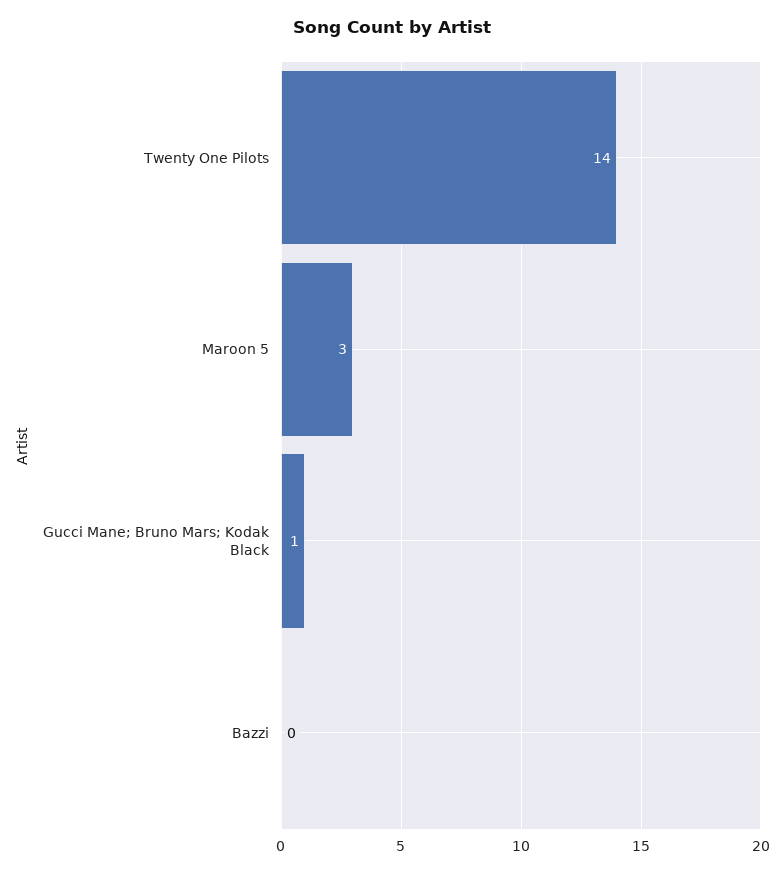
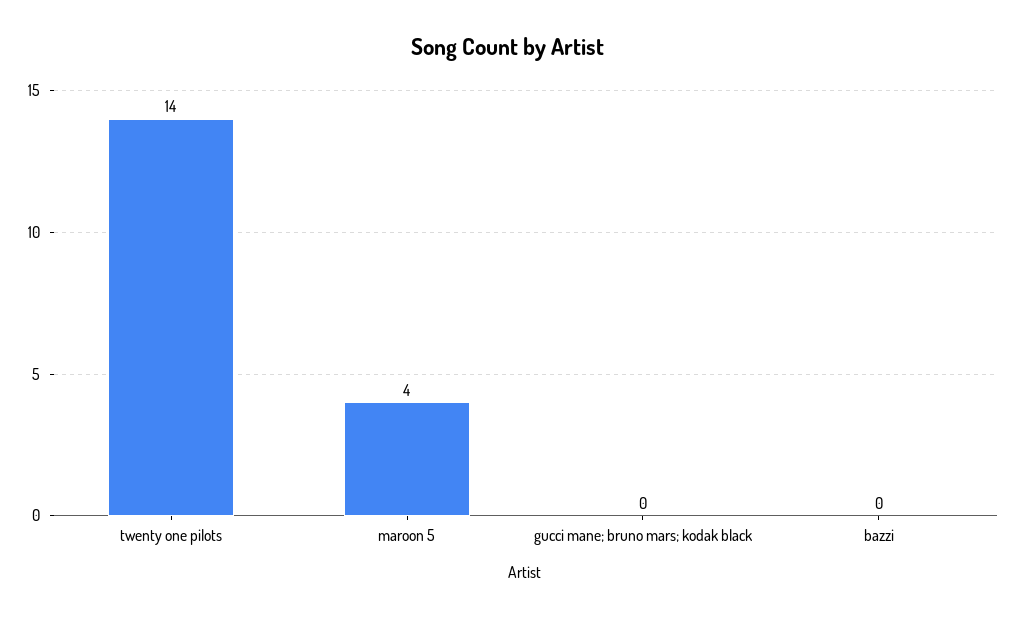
Maroon 5: 3 -> 4
Gucci Mane; Bruno Mars; Kodak Black: 1 -> 0

